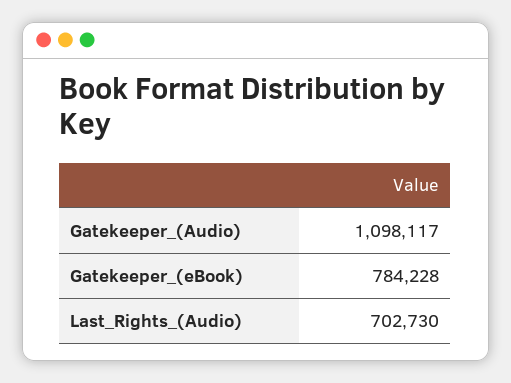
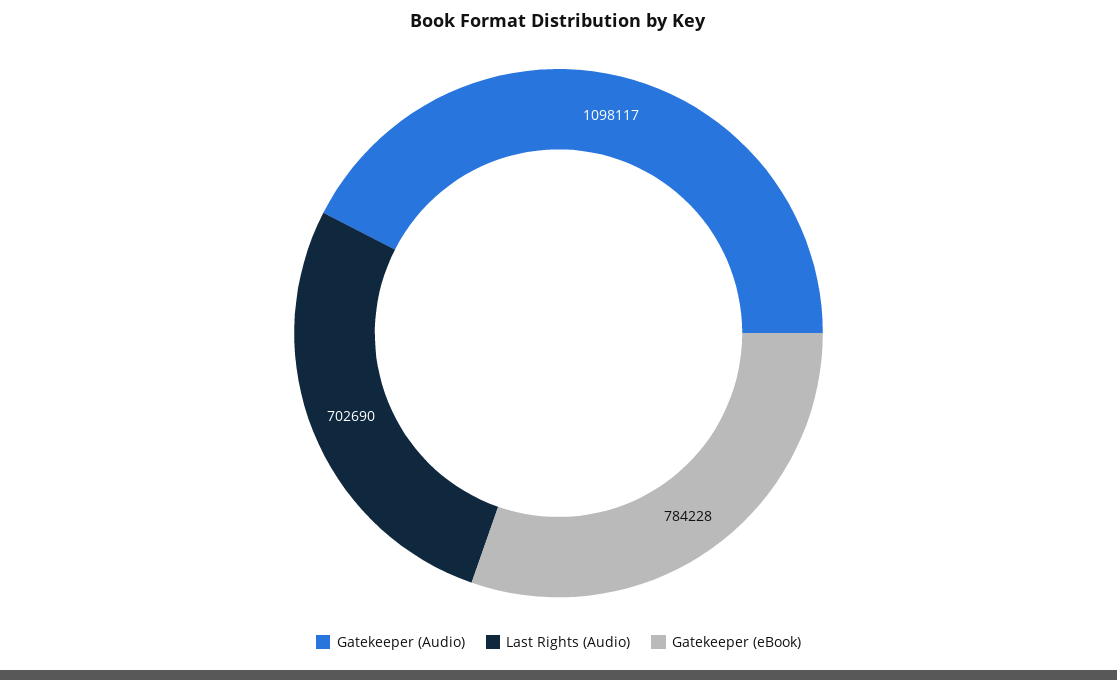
Last_Rights_(Audio): 702730 -> 702690

